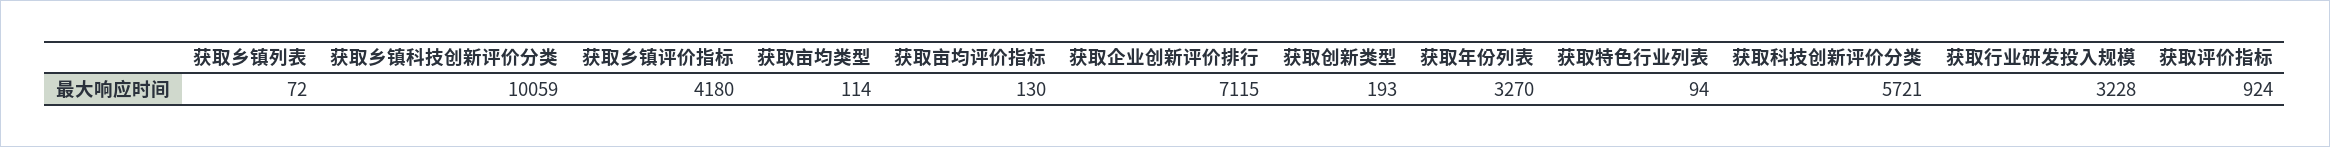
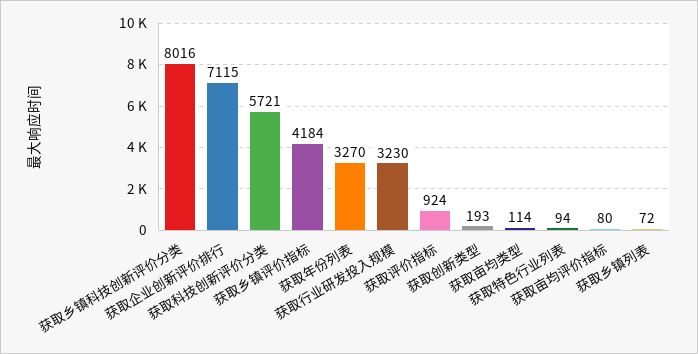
获取乡镇科技创新评价分类: 10059 -> 8016
获取乡镇评价指标: 4180 -> 4184
获取亩均评价指标: 130 -> 80
获取行业研发投入规模: 3228 -> 3230

